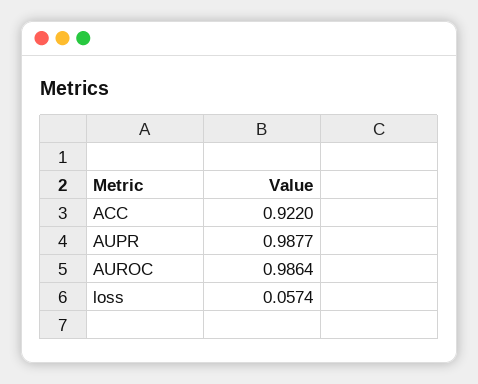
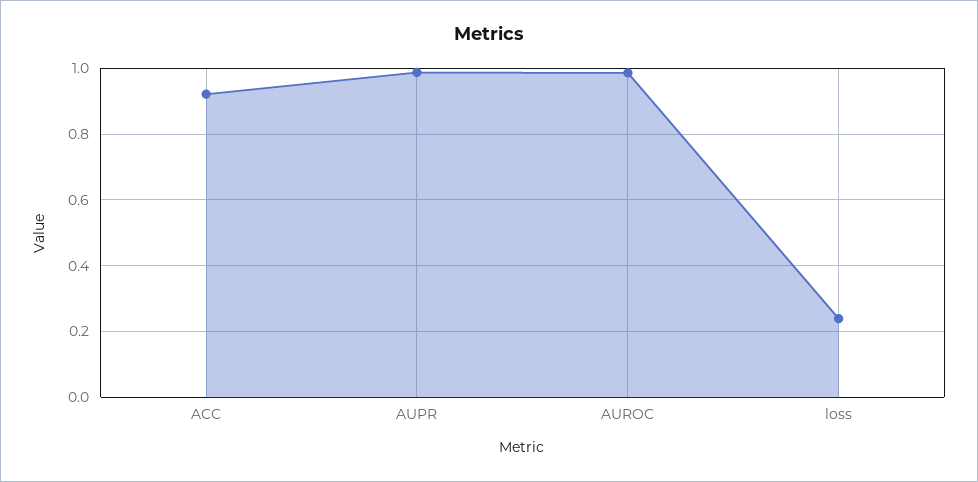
loss: 0.0574 -> 0.24

